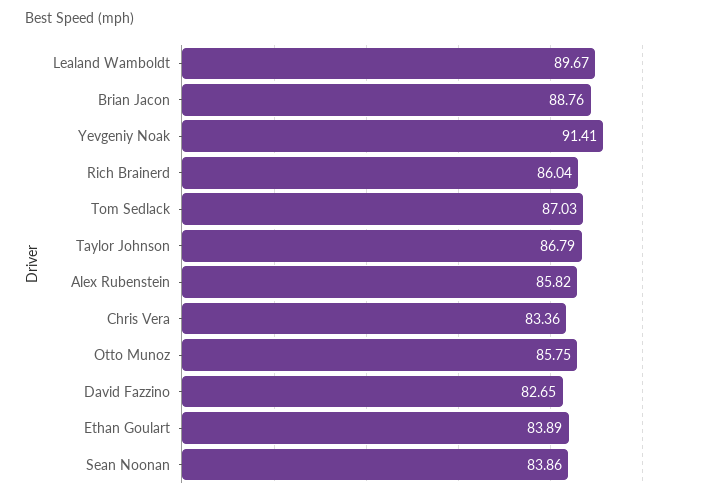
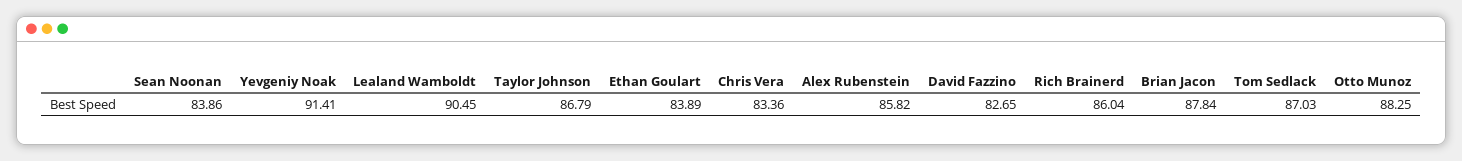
Lealand Wamboldt: 89.67 -> 90.45
Brian Jacon: 88.76 -> 87.84
Otto Munoz: 85.75 -> 88.25

